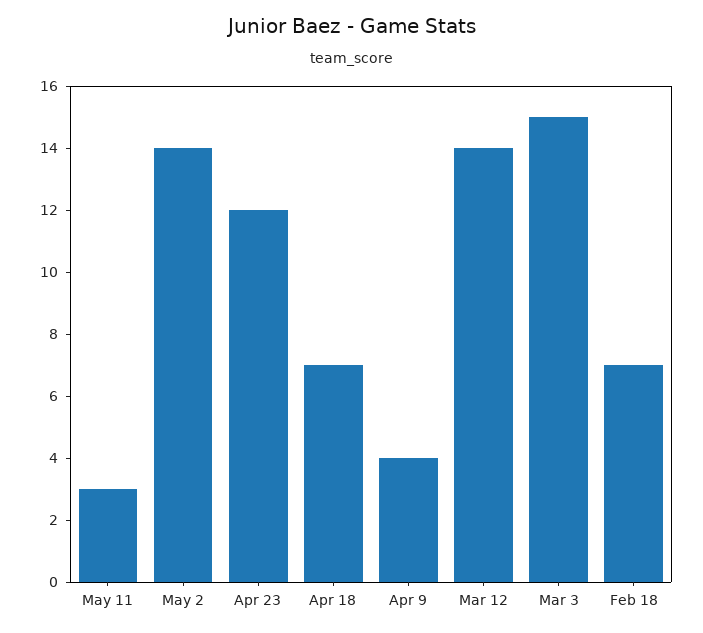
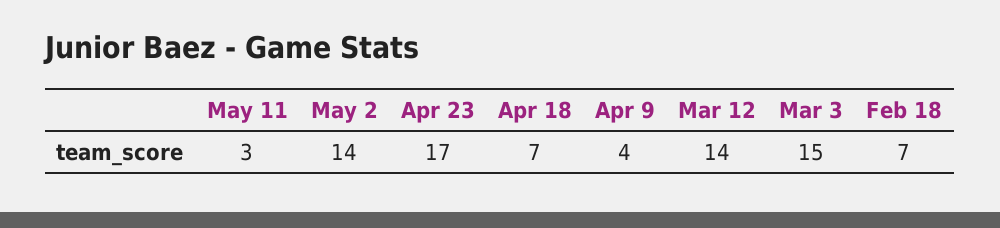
Apr 23: 12 -> 17

